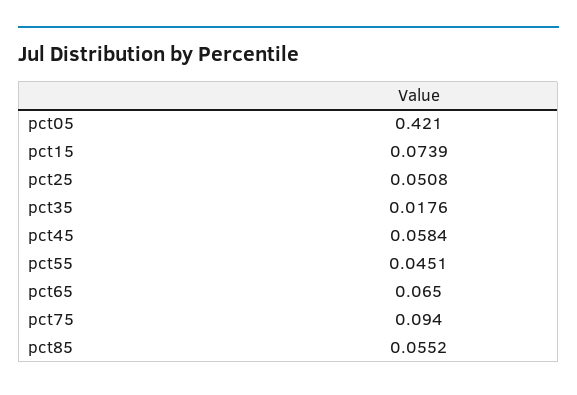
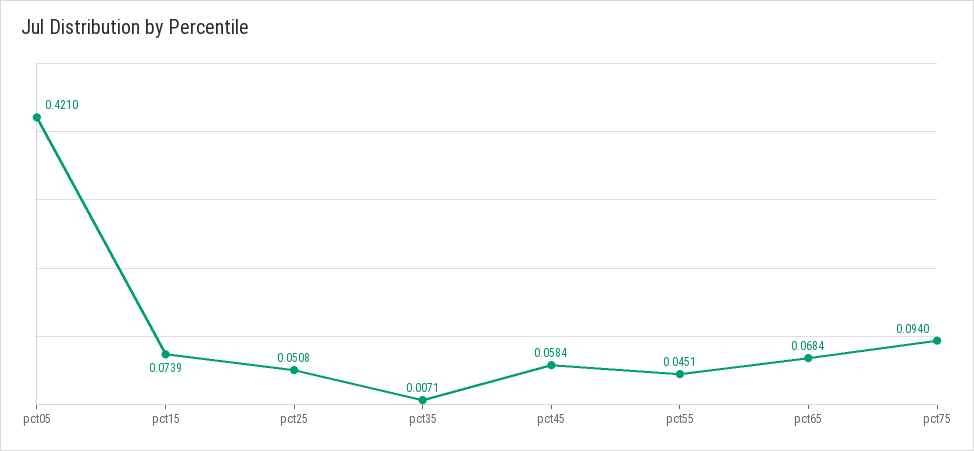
pct35: 0.0176 -> 0.0071
pct65: 0.065 -> 0.0684
pct85: 0.0552 -> none

